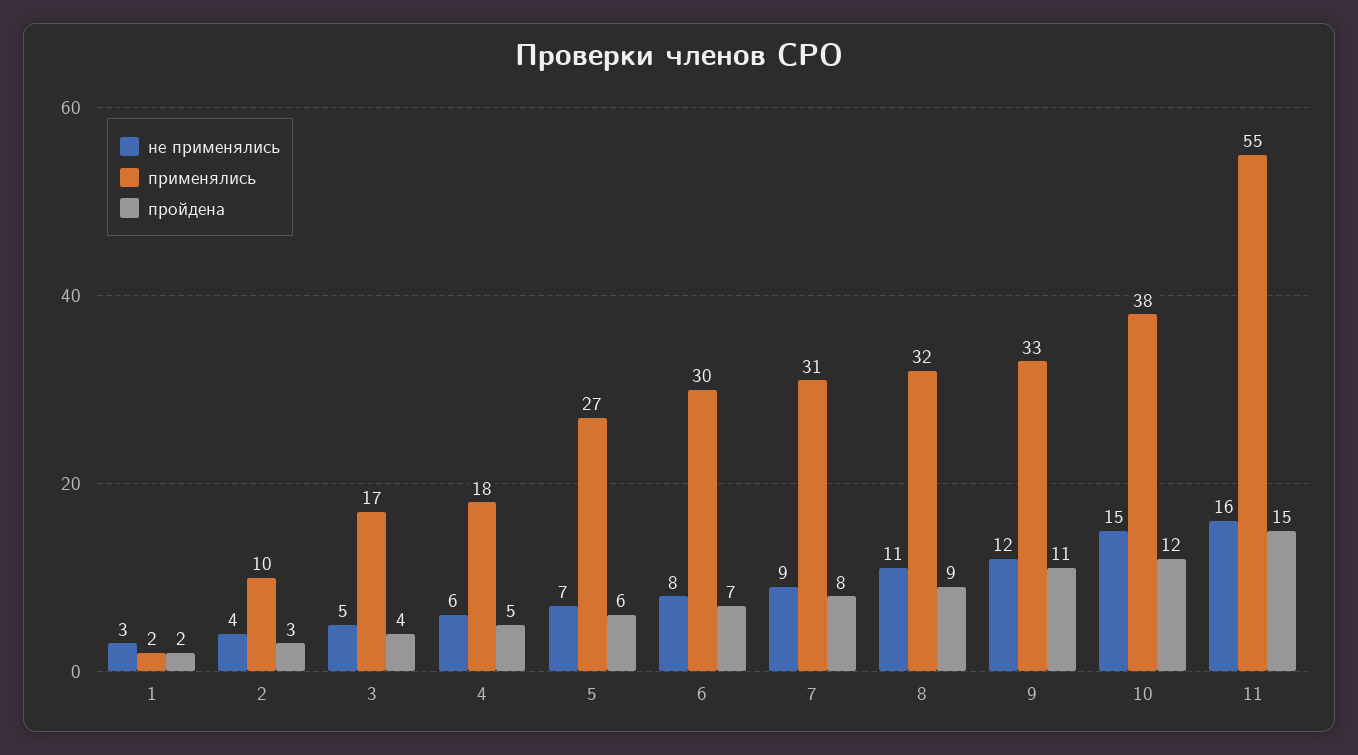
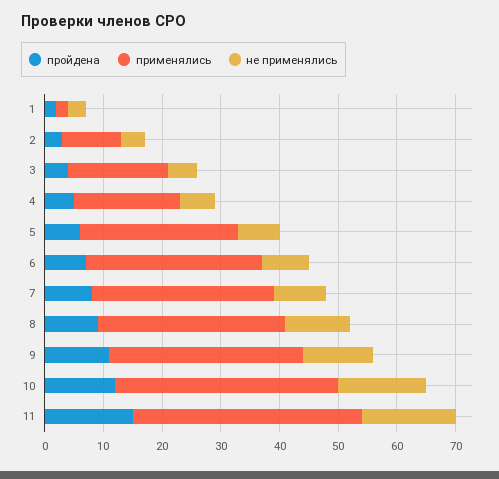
применялись, 11: 55 -> 40

